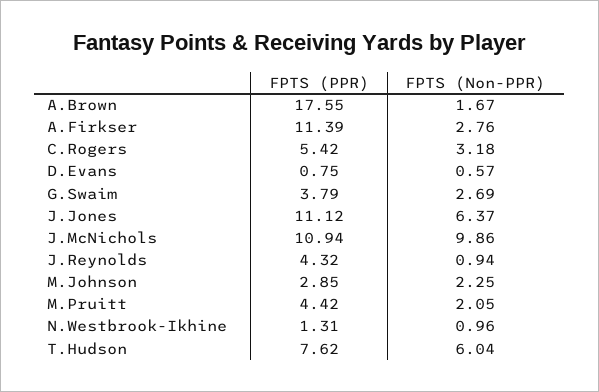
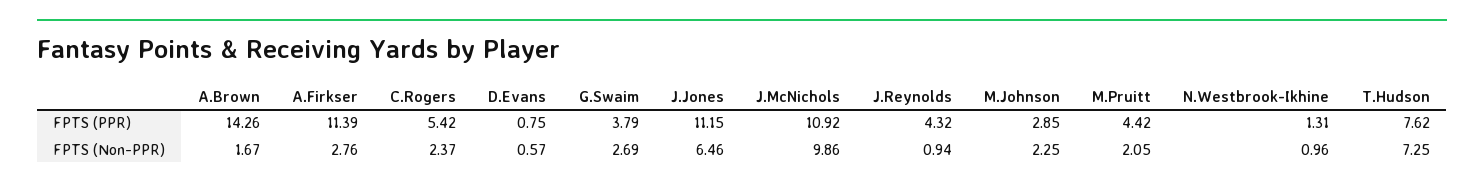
FPTS (PPR), A.Brown: 17.55 -> 14.26
FPTS (Non-PPR), C.Rogers: 3.18 -> 2.37
FPTS (PPR), J.Jones: 11.12 -> 11.15
FPTS (Non-PPR), J.Jones: 6.37 -> 6.46
FPTS (PPR), J.McNichols: 10.94 -> 10.92
FPTS (Non-PPR), T.Hudson: 6.04 -> 7.25

